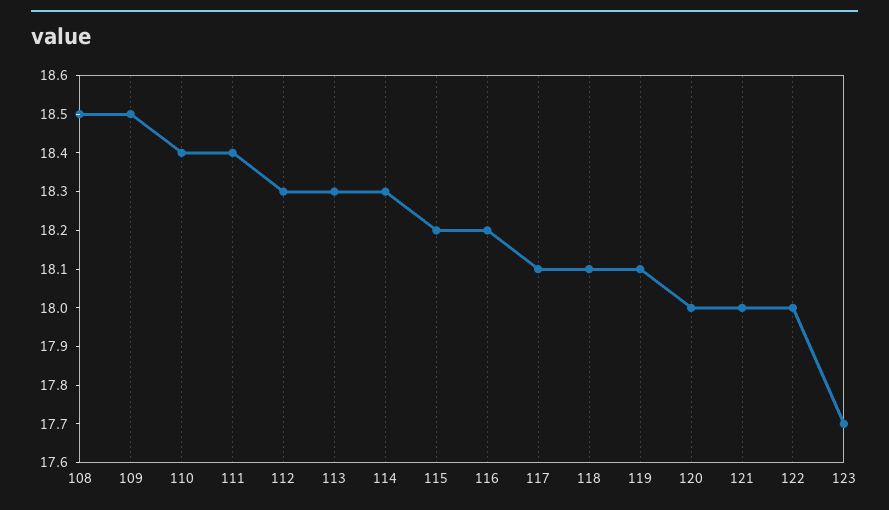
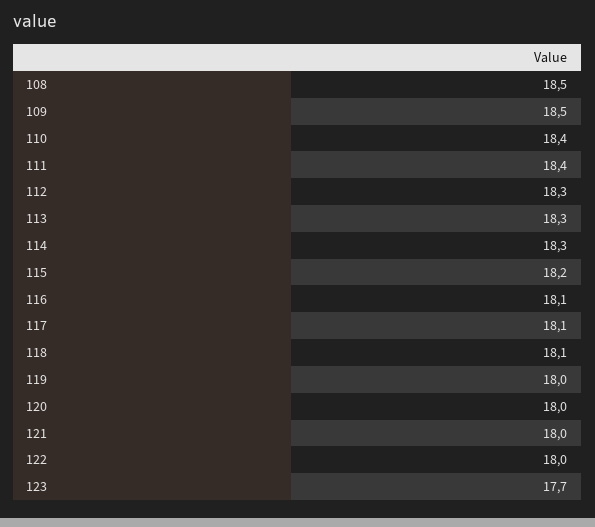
116: 18.2 -> 18.1
119: 18.1 -> 18

